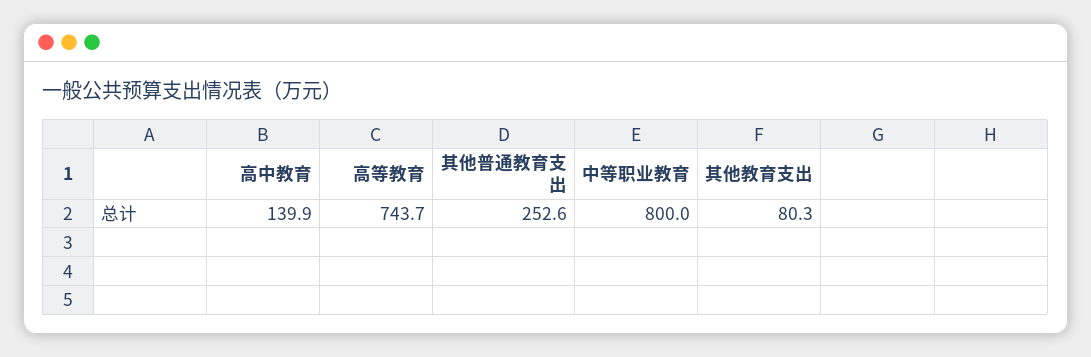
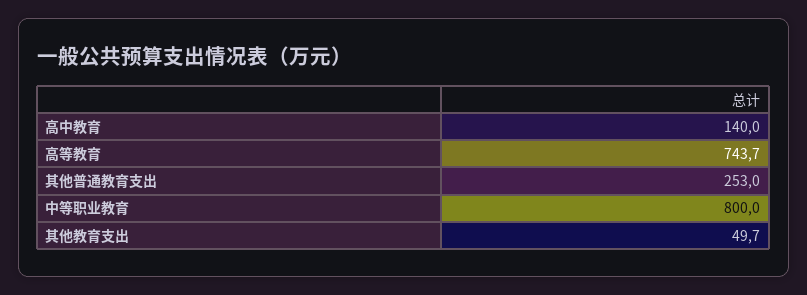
高中教育: 139.9 -> 140
其他普通教育支出: 252.6 -> 253
其他教育支出: 80.3 -> 49.7

